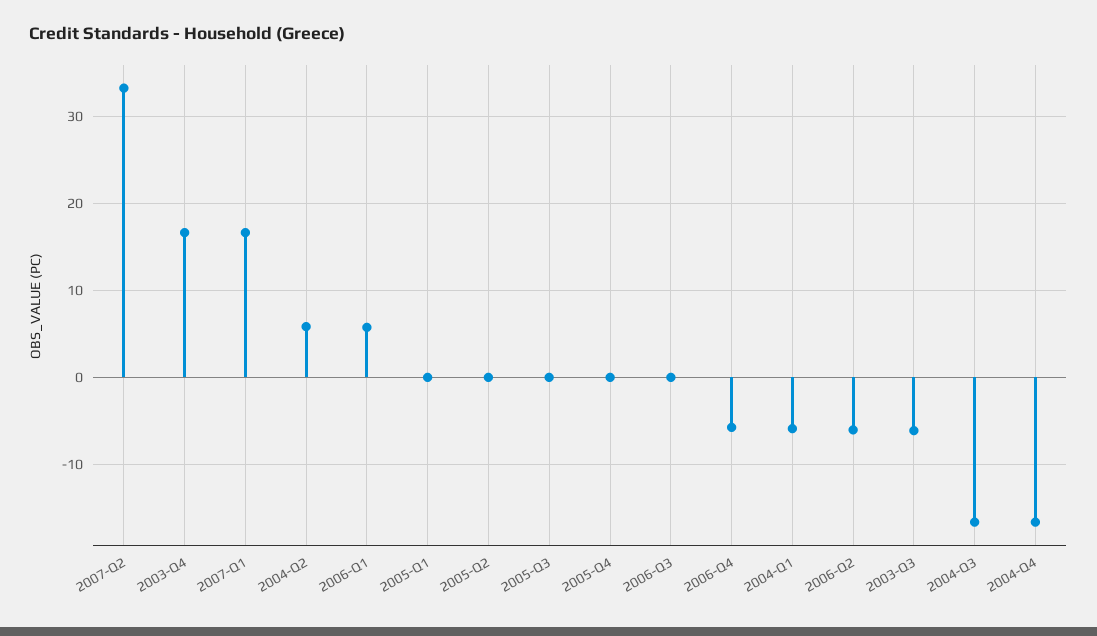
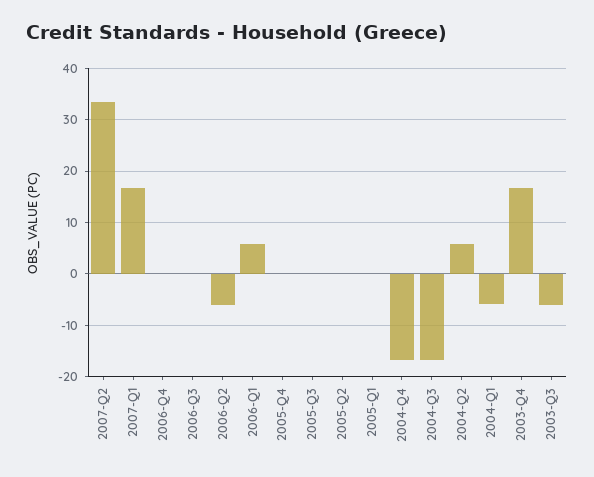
2006-Q4: -6 -> 0

